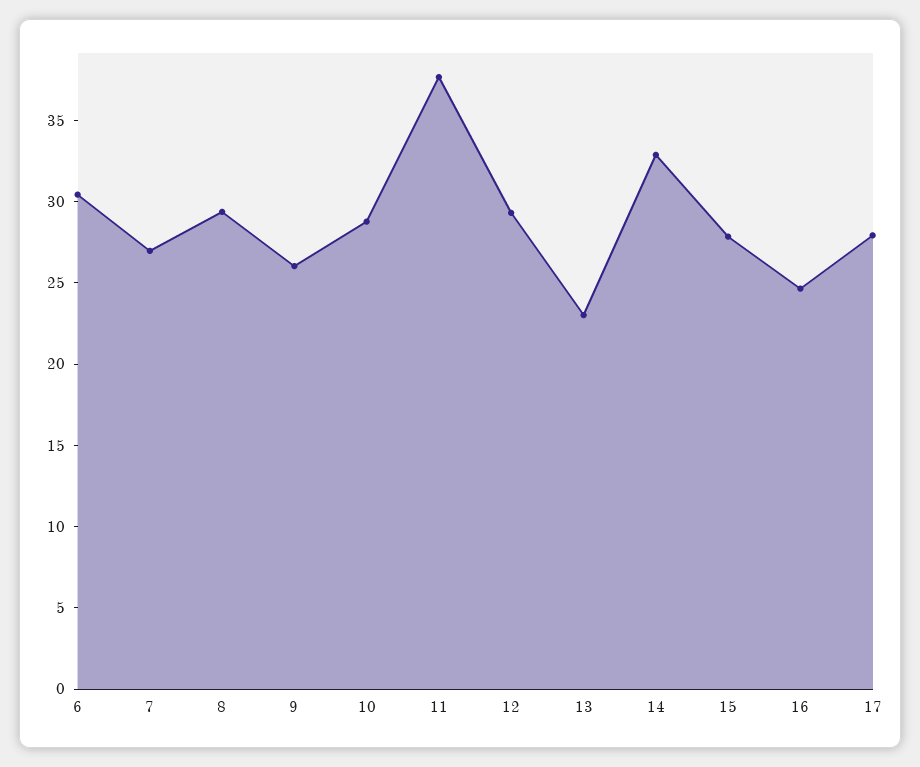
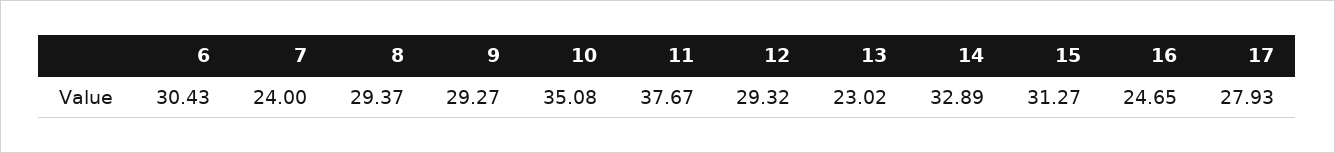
7: 27 -> 24
9: 26 -> 29.27
10: 29 -> 35.08
15: 28 -> 31.27

